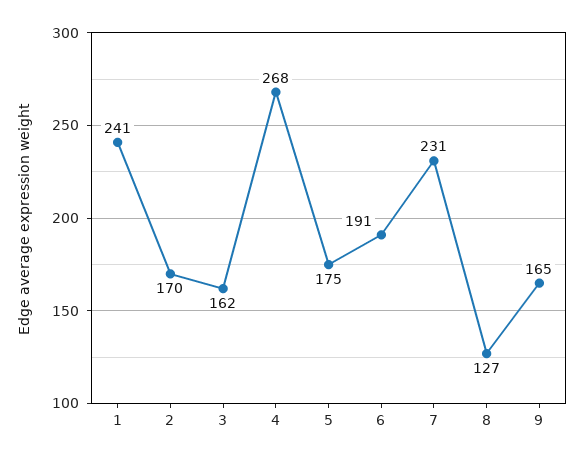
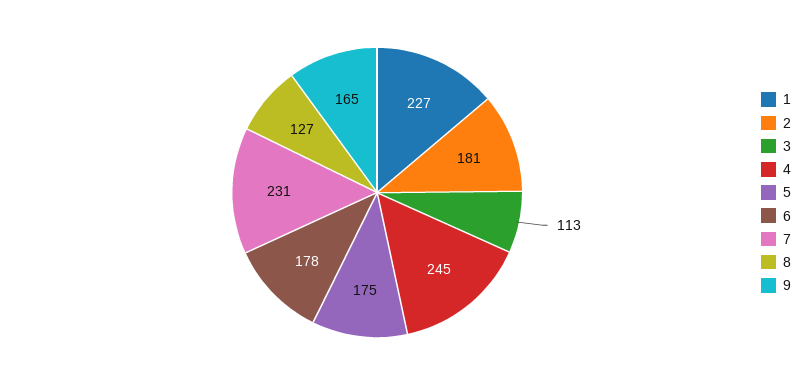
1: 241 -> 227
2: 170 -> 181
3: 162 -> 113
4: 268 -> 245
6: 191 -> 178

